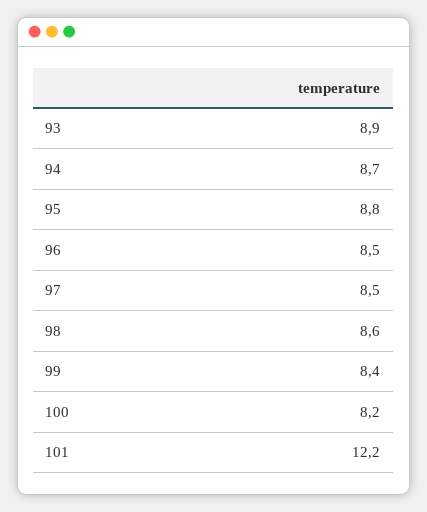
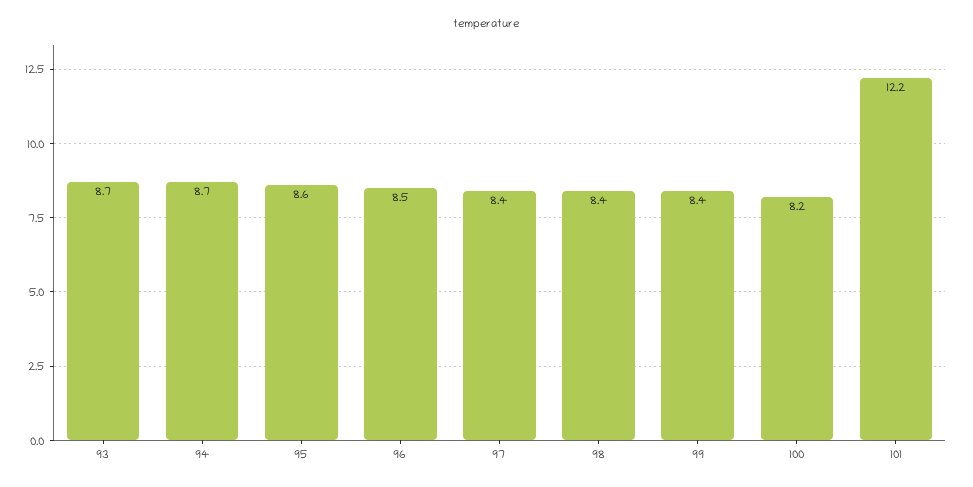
93: 8.9 -> 8.7
95: 8.8 -> 8.6
97: 8.5 -> 8.4
98: 8.6 -> 8.4

